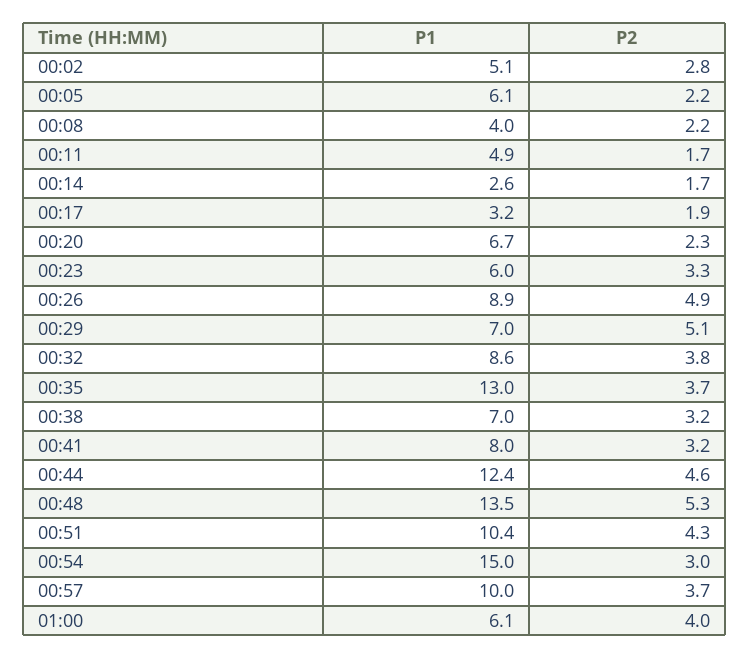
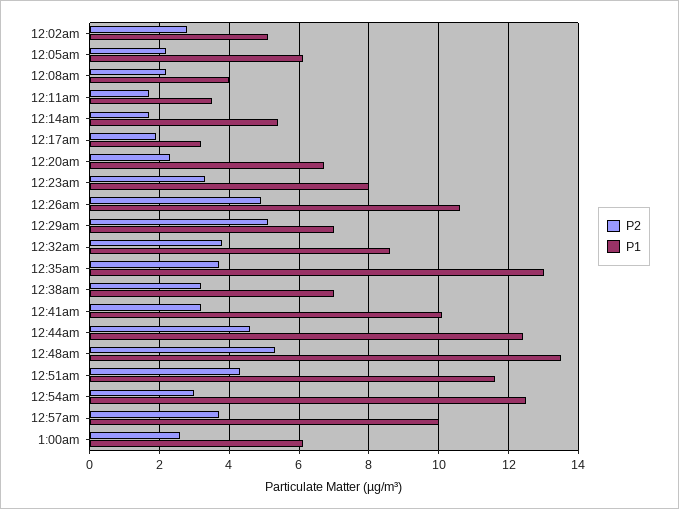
P1, 00:11: 4.9 -> 3.5
P1, 00:14: 2.6 -> 5.5
P1, 00:23: 6 -> 8
P1, 00:26: 8.9 -> 10.5
P1, 00:41: 8 -> 10
P1, 00:51: 10.4 -> 11.5
P1, 00:54: 15 -> 12.5
P2, 01:00: 4 -> 2.5

